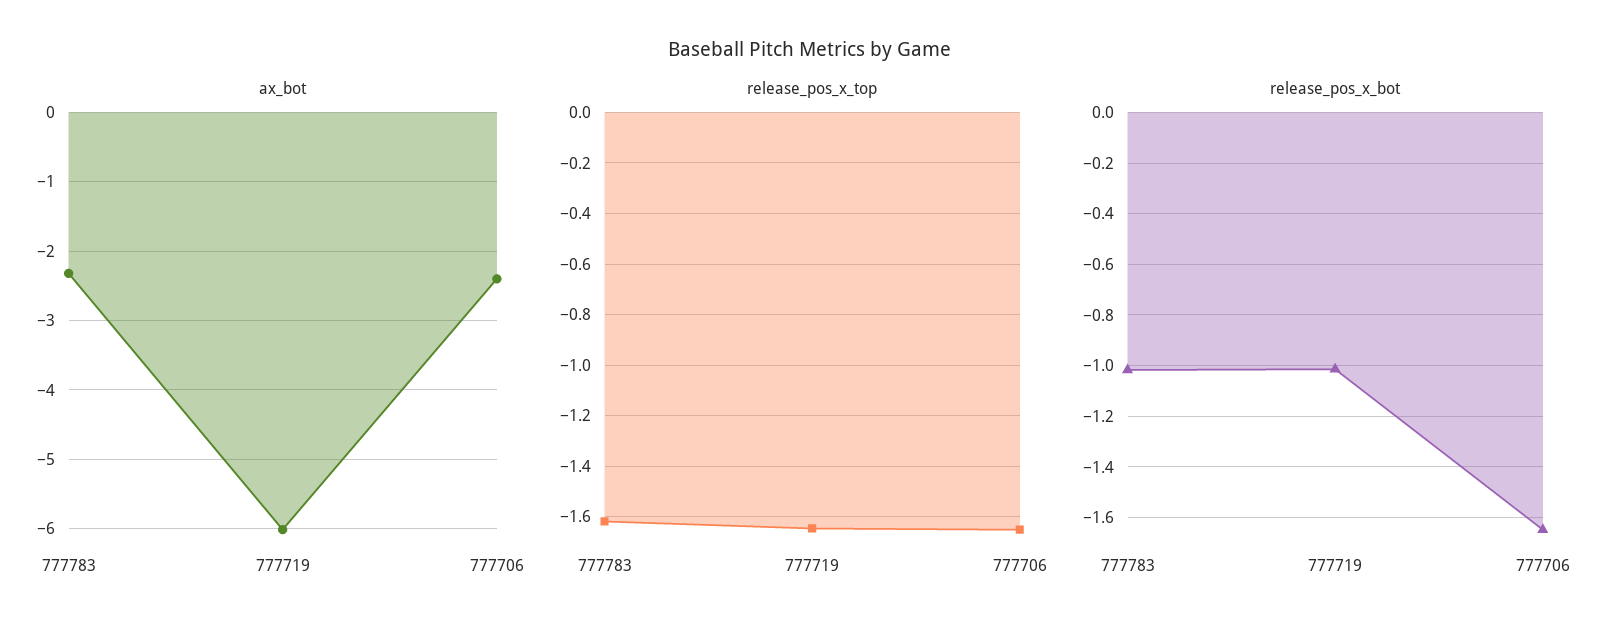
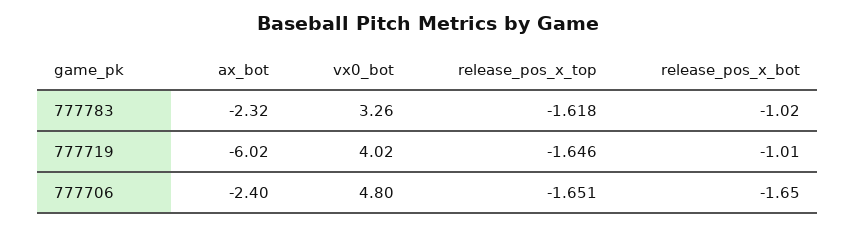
vx0_bot, 777783: none -> 3.26
vx0_bot, 777719: none -> 4.02
vx0_bot, 777706: none -> 4.8

